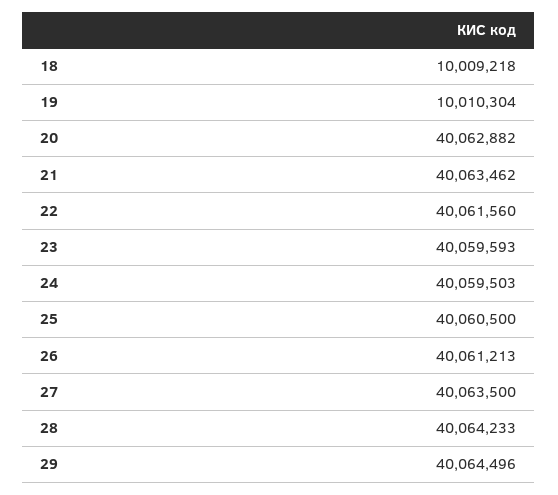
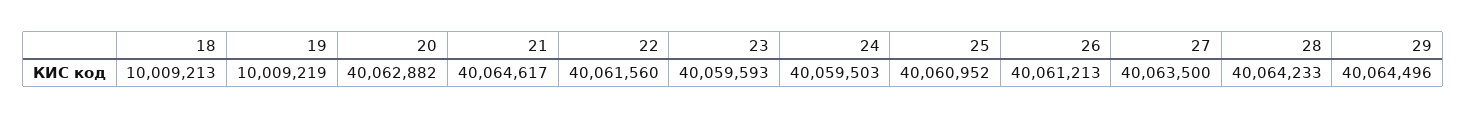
18: 10009218 -> 10009213
19: 10010304 -> 10009219
21: 40063462 -> 40064617
25: 40060500 -> 40060952

